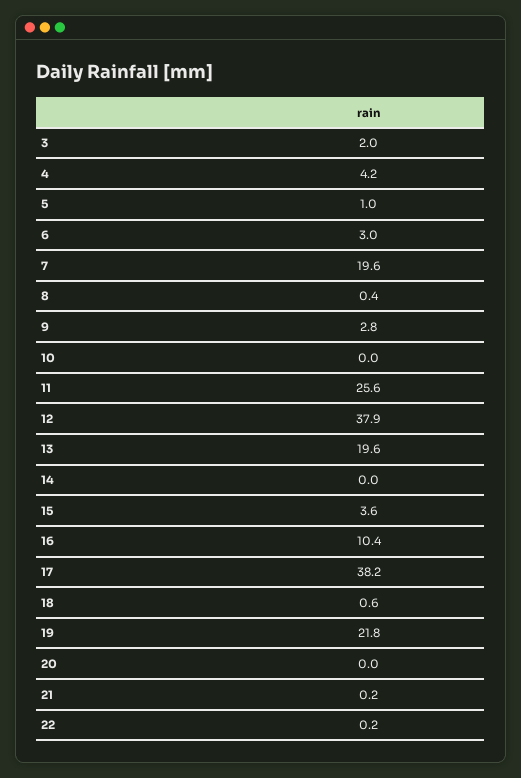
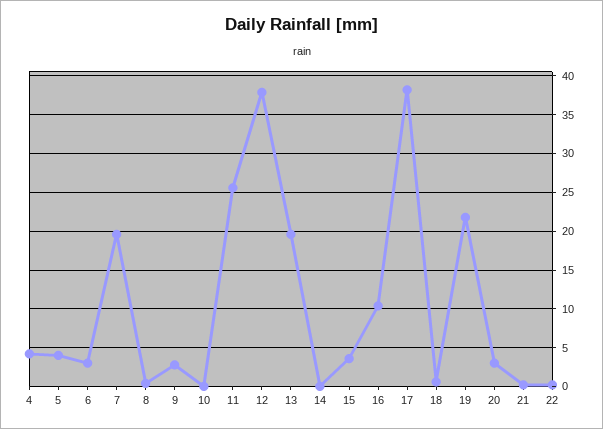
3: 2 -> none
5: 1 -> 4
20: 0 -> 3

